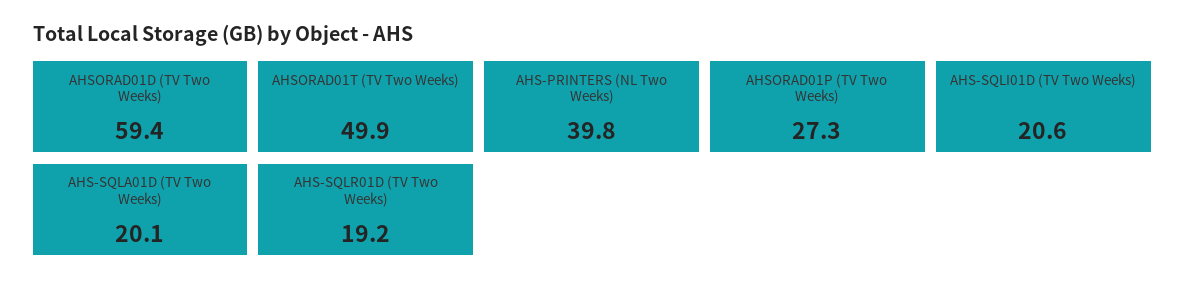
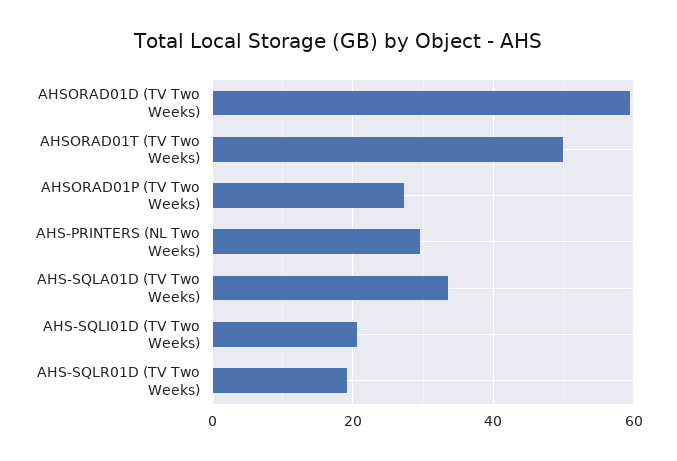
AHS-PRINTERS (NL Two Weeks): 39.8 -> 30
AHS-SQLA01D (TV Two Weeks): 20.1 -> 34

